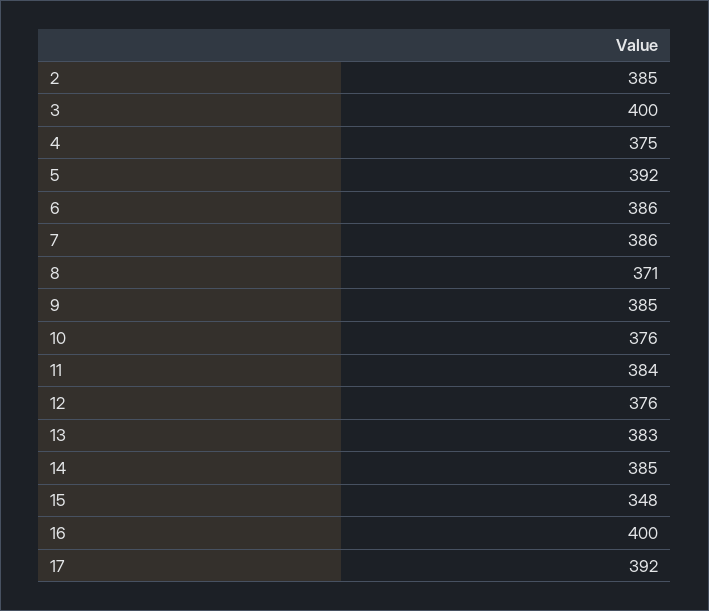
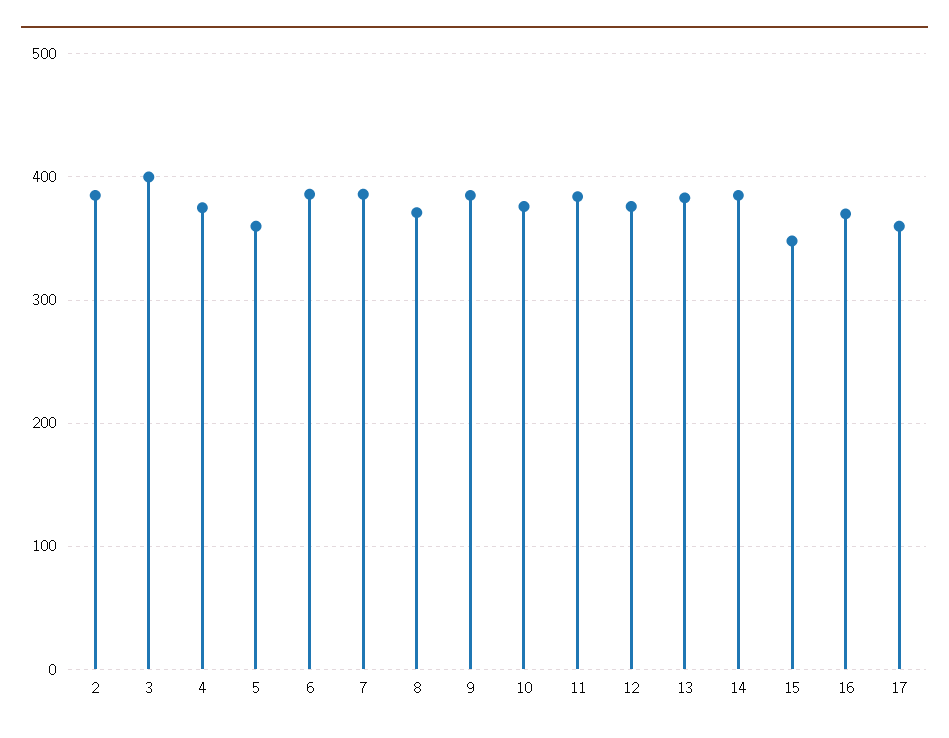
5: 392 -> 360
16: 400 -> 370
17: 392 -> 360

